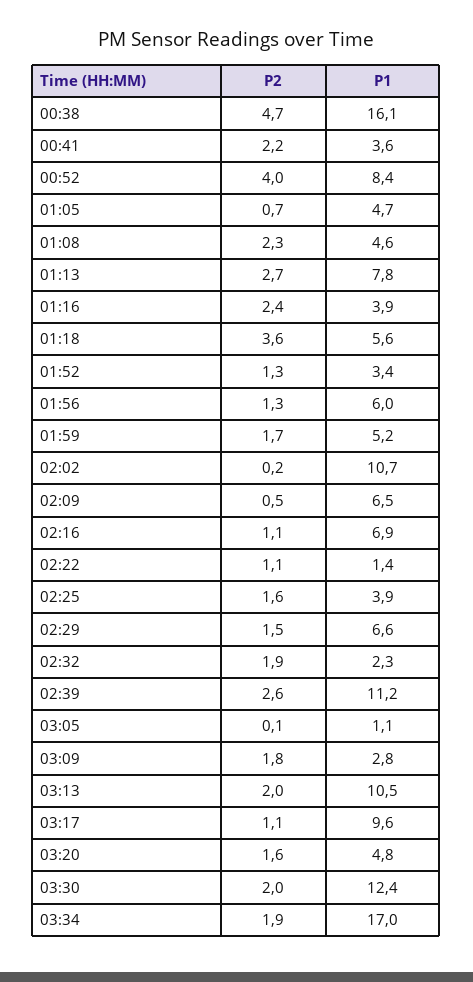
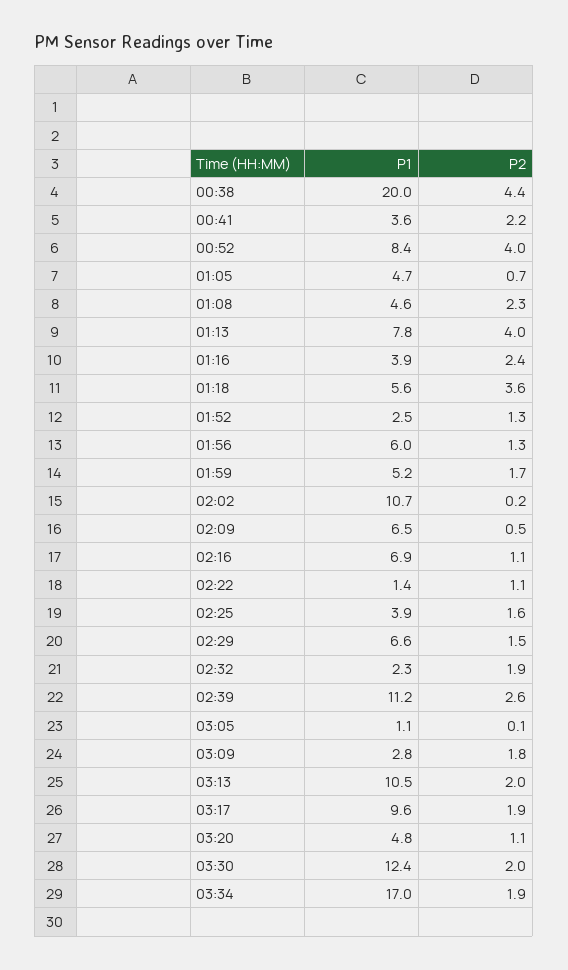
P2, 00:38: 4.7 -> 4.4
P1, 00:38: 16.1 -> 20
P2, 01:13: 2.7 -> 4
P1, 01:52: 3.4 -> 2.5
P2, 03:17: 1.1 -> 1.9
P2, 03:20: 1.6 -> 1.1

